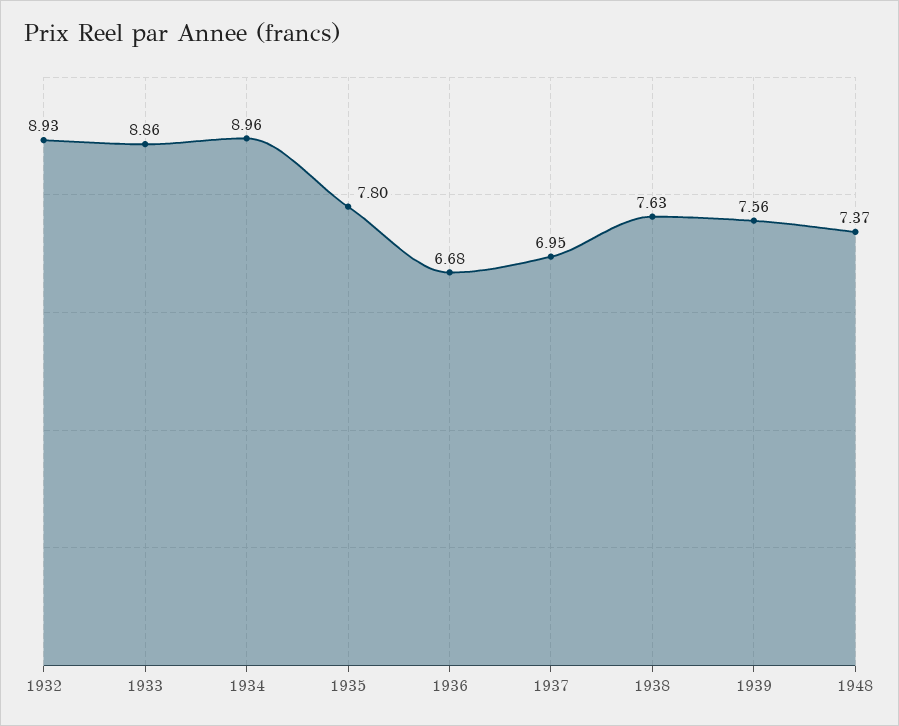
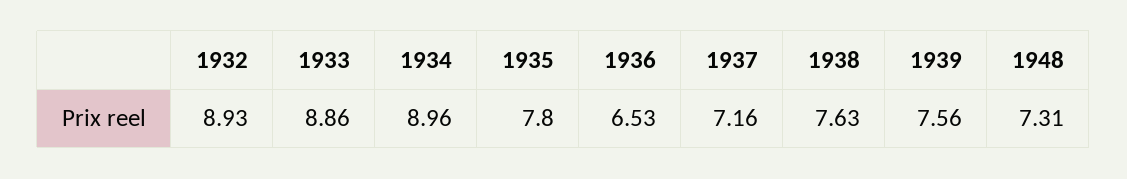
1936: 6.68 -> 6.53
1937: 6.95 -> 7.16
1948: 7.37 -> 7.31

